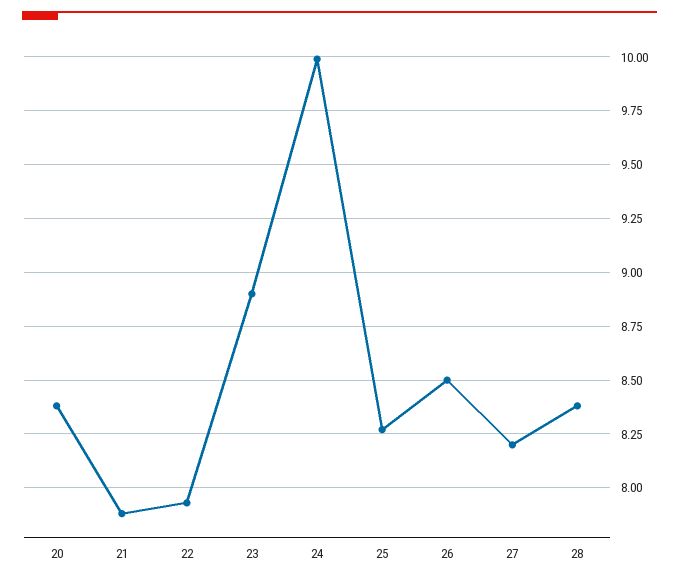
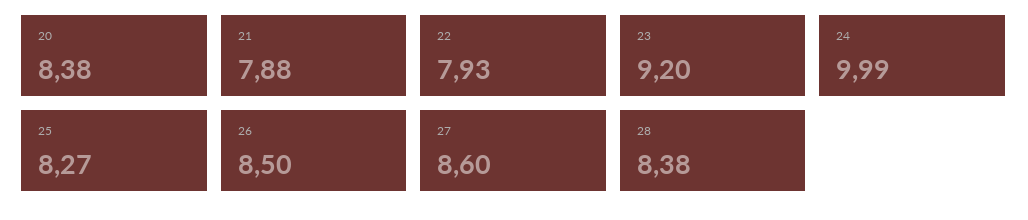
23: 8.9 -> 9.2
27: 8.2 -> 8.6

